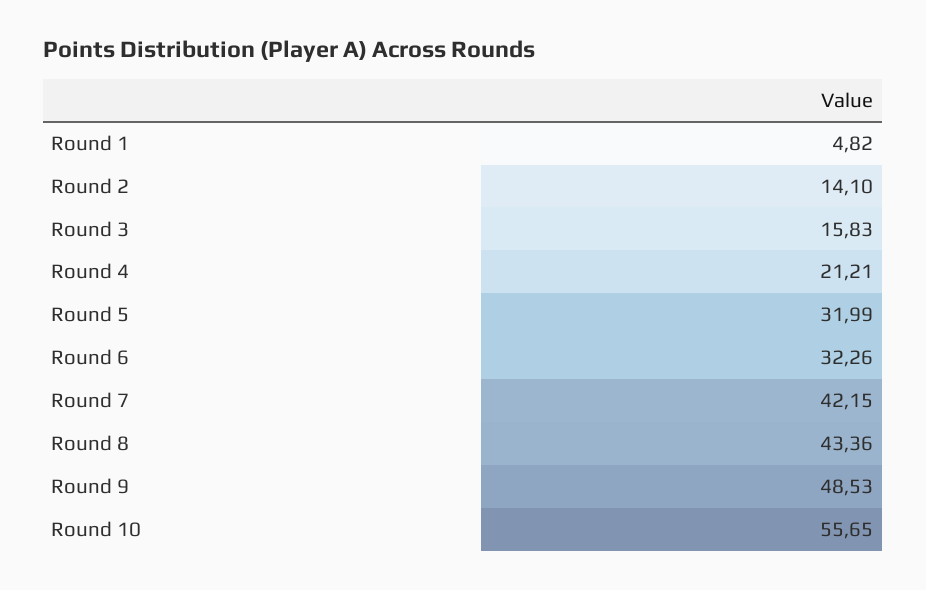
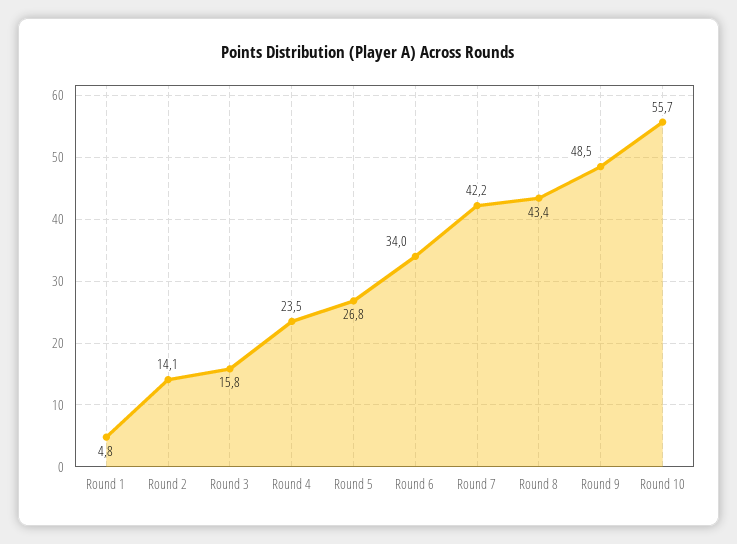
Round 4: 21.21 -> 23.5
Round 5: 31.99 -> 26.8
Round 6: 32.26 -> 34

